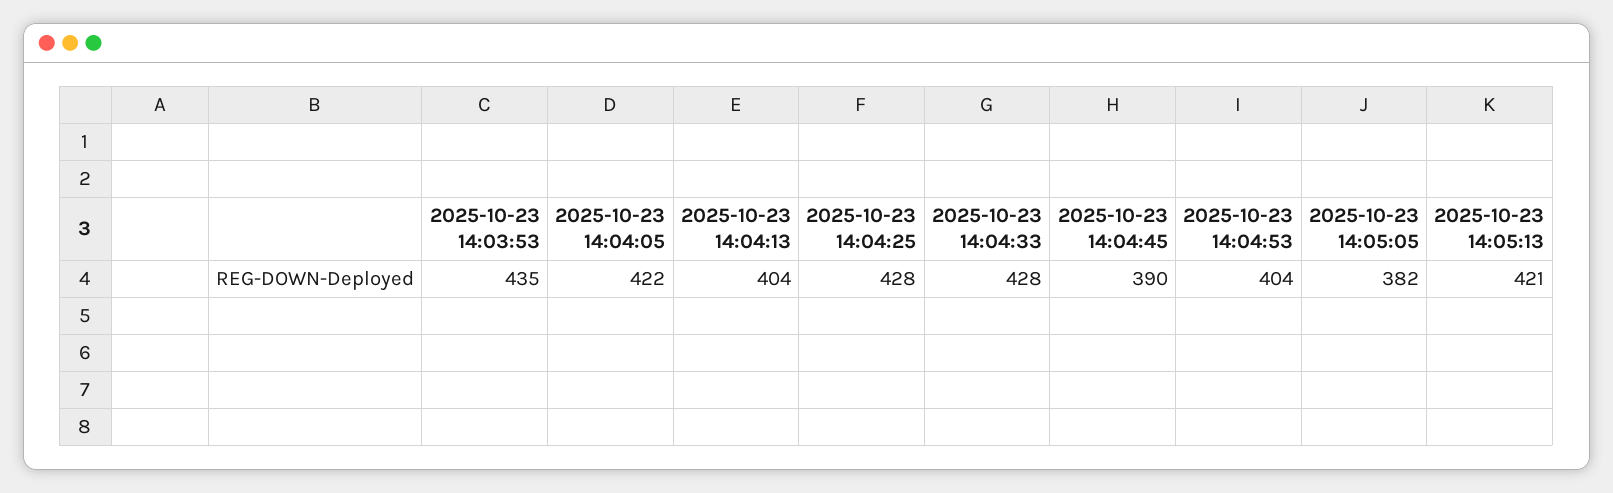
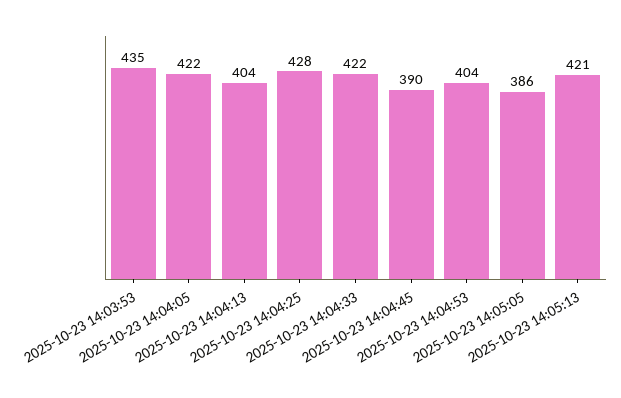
2025-10-23 14:04:33: 428 -> 422
2025-10-23 14:05:05: 382 -> 386

